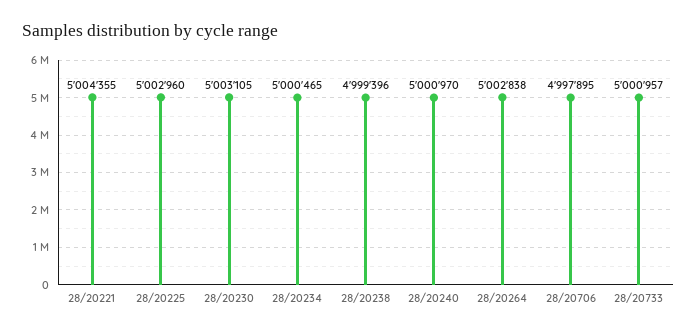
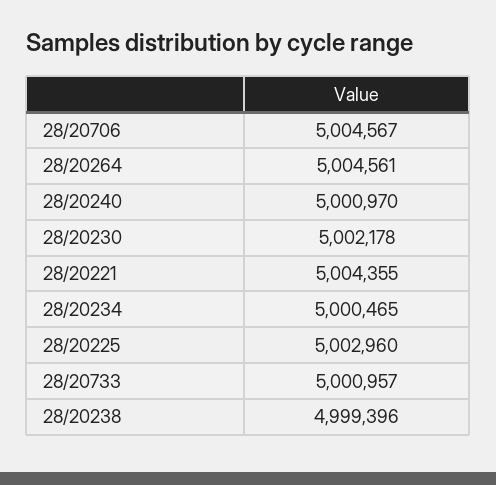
28/20230: 5003105 -> 5002178
28/20264: 5002838 -> 5004561
28/20706: 4997895 -> 5004567

